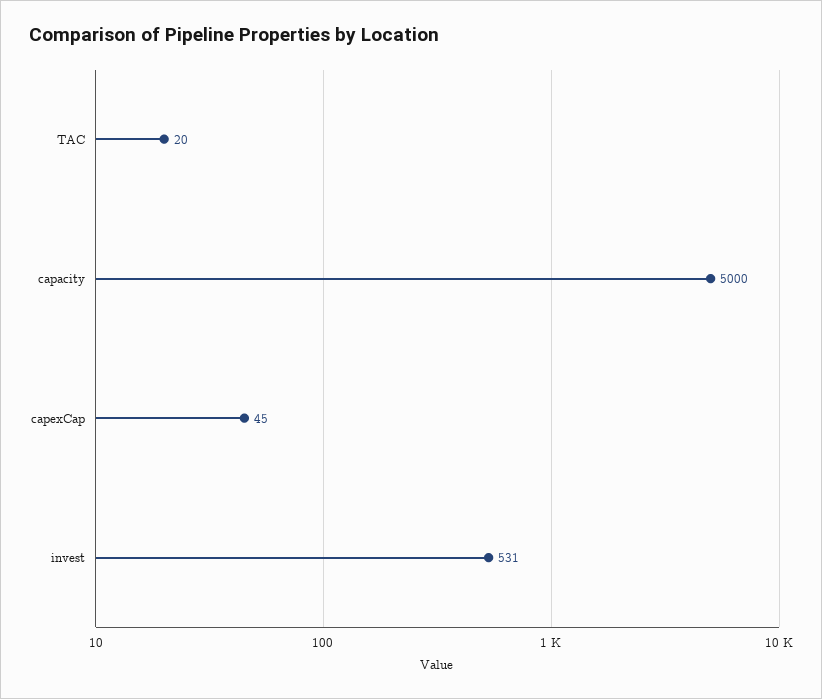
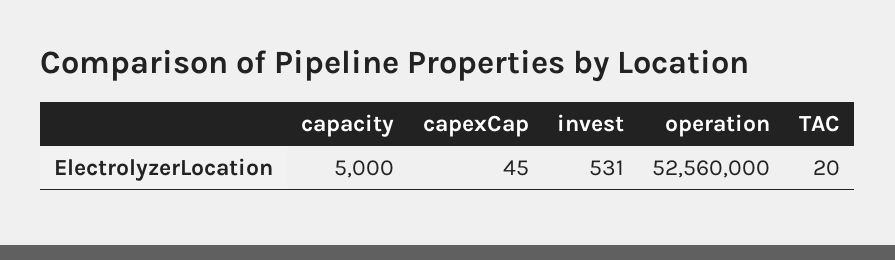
operation: none -> 52560000

